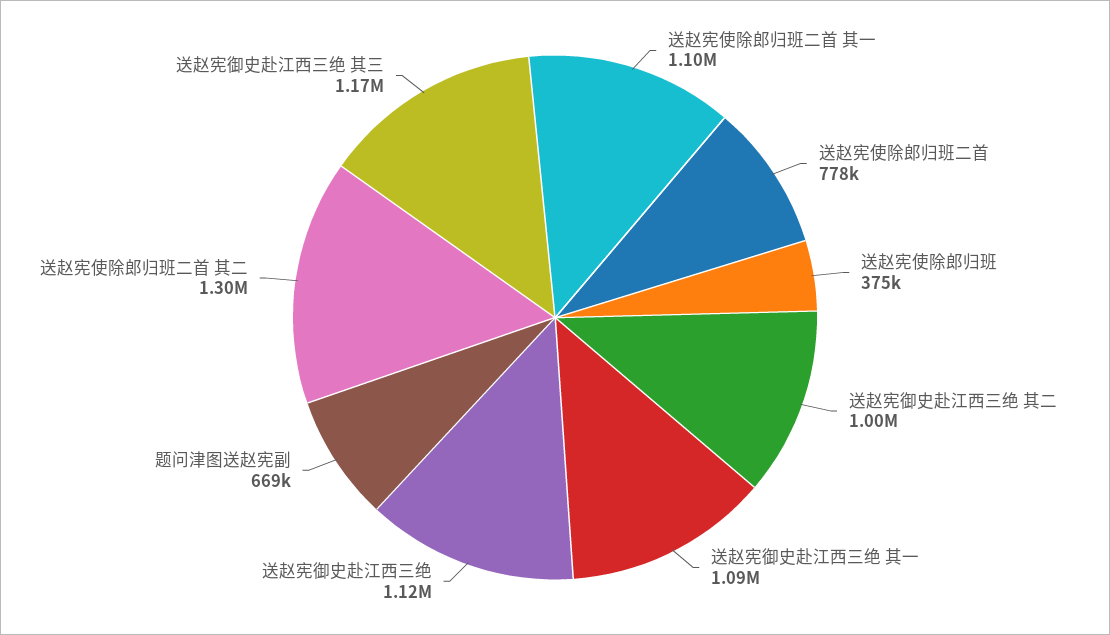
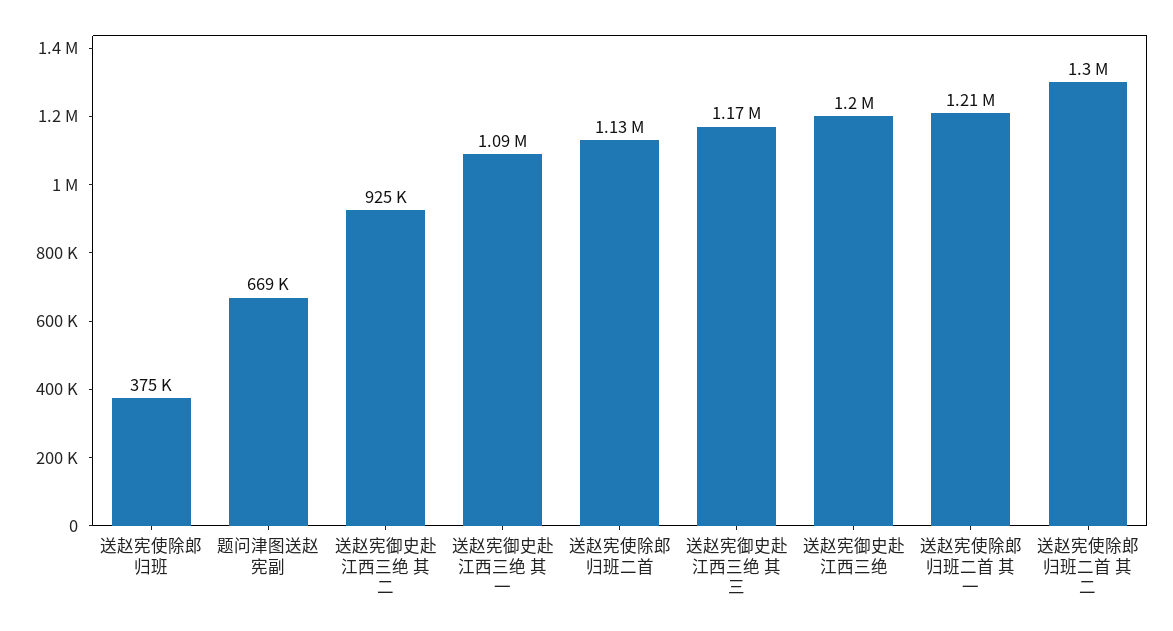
送赵宪使除郎归班二首 其一: 1100000 -> 1210000
送赵宪使除郎归班二首: 778000 -> 1130000
送赵宪御史赴江西三绝 其二: 1000000 -> 925000
送赵宪御史赴江西三绝: 1120000 -> 1200000

